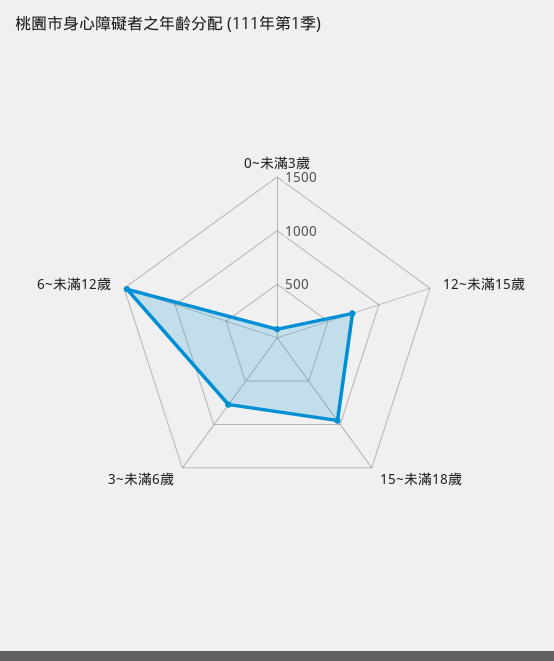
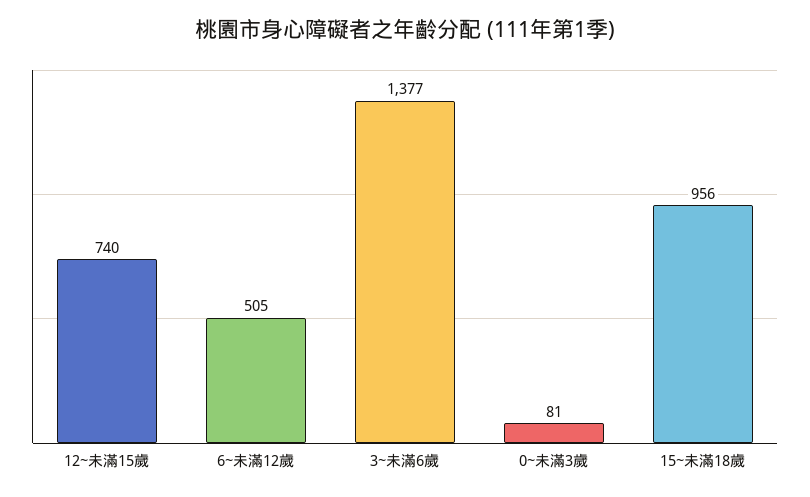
3~未滿6歲: 800 -> 1377
6~未滿12歲: 1500 -> 505

